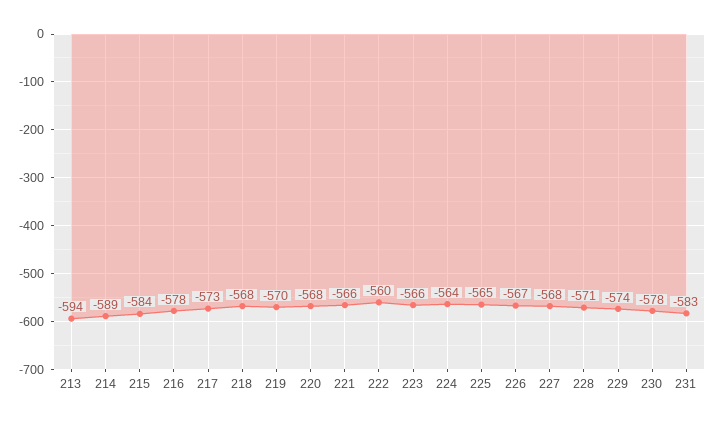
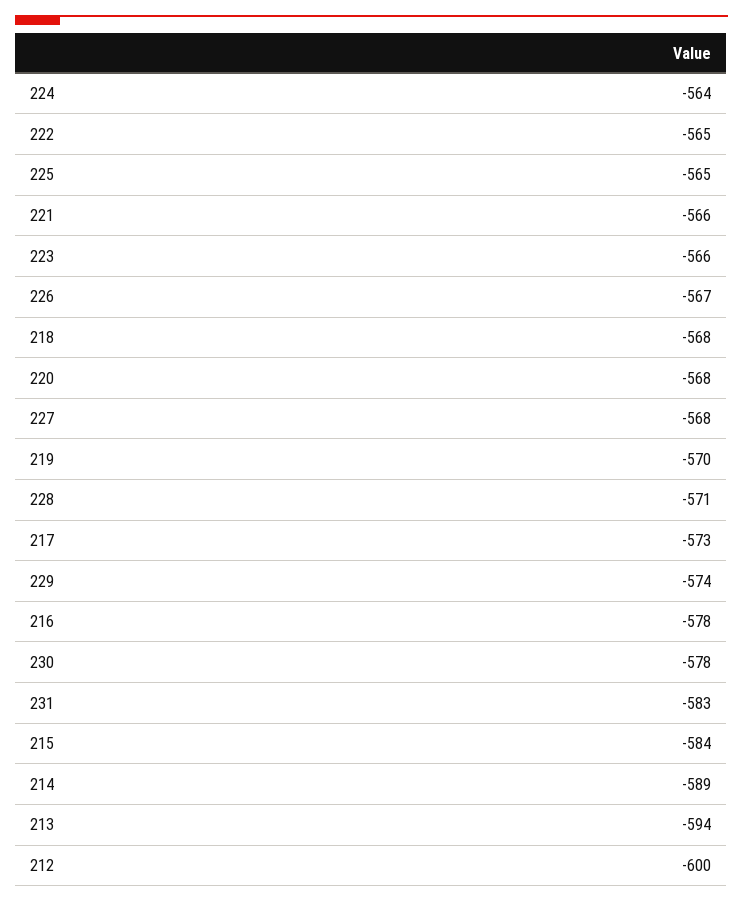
222: -560 -> -565
212: none -> -600

